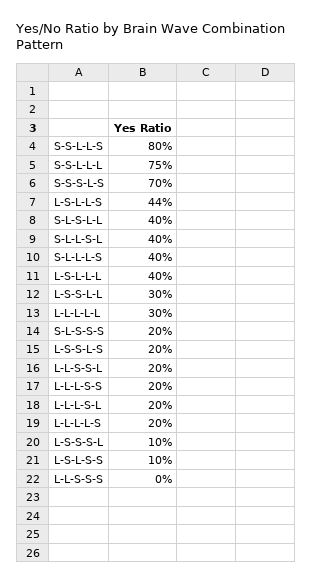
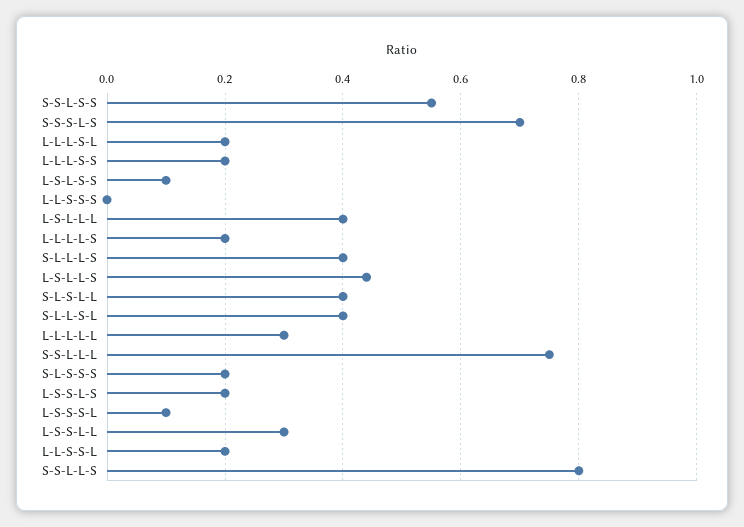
S-S-L-S-S: none -> 0.55

